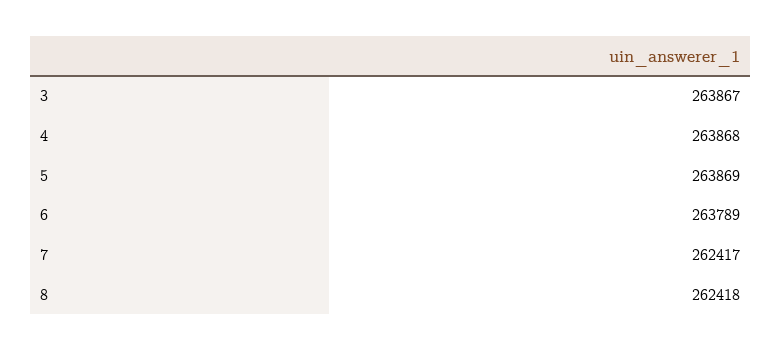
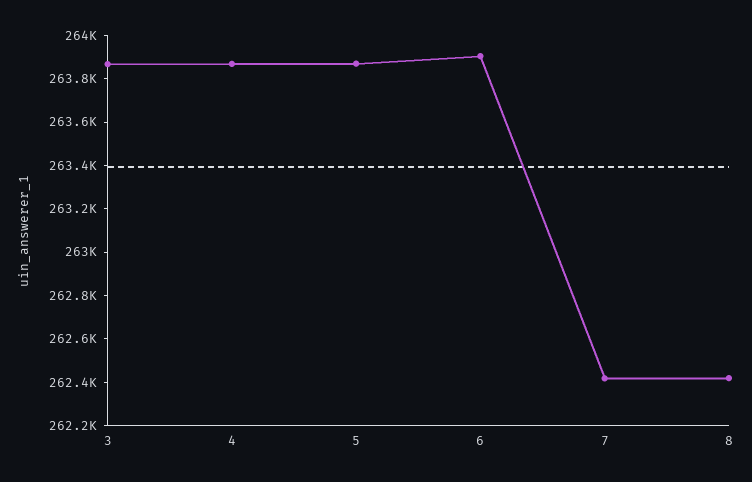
6: 263789 -> 263900

